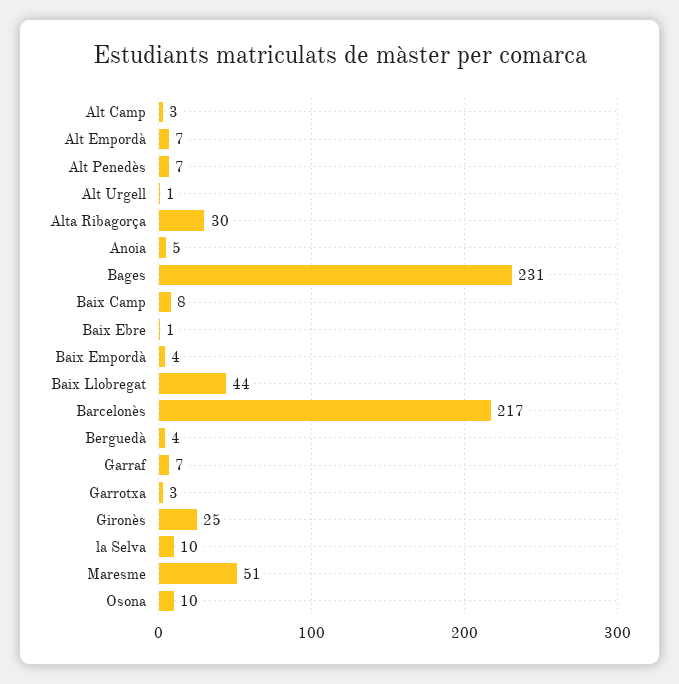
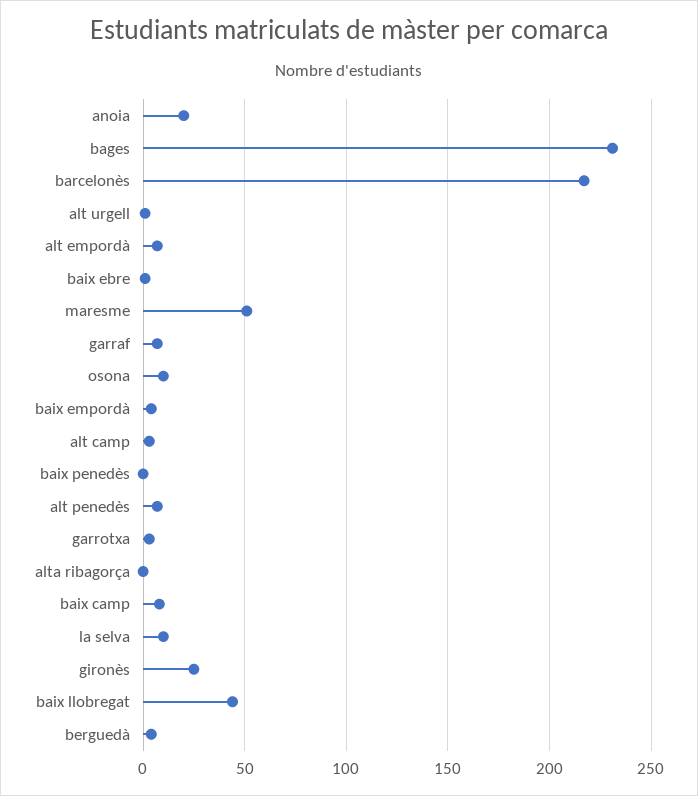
Alta Ribagorça: 30 -> 0
Anoia: 5 -> 20
baix penedès: none -> 0

